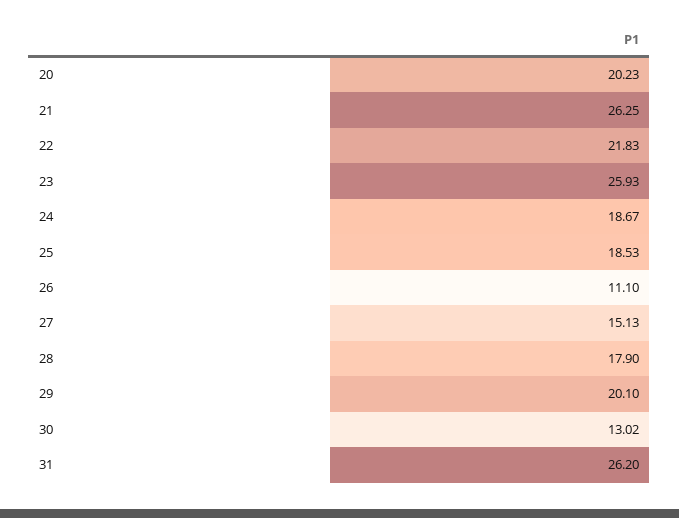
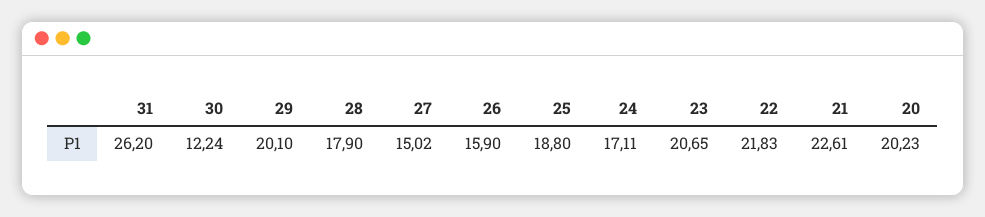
21: 26.25 -> 22.61
23: 25.93 -> 20.65
24: 18.67 -> 17.11
25: 18.53 -> 18.8
26: 11.1 -> 15.9
27: 15.13 -> 15.02
30: 13.02 -> 12.24

